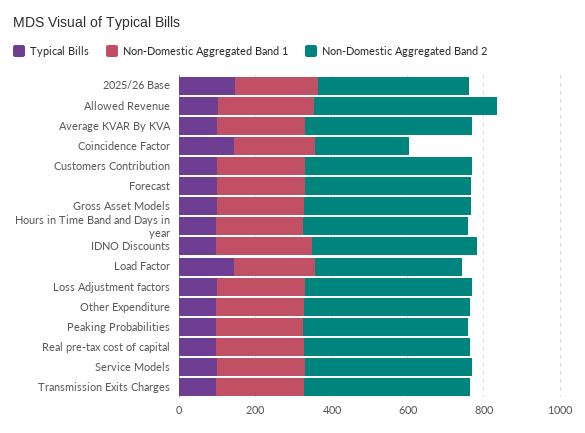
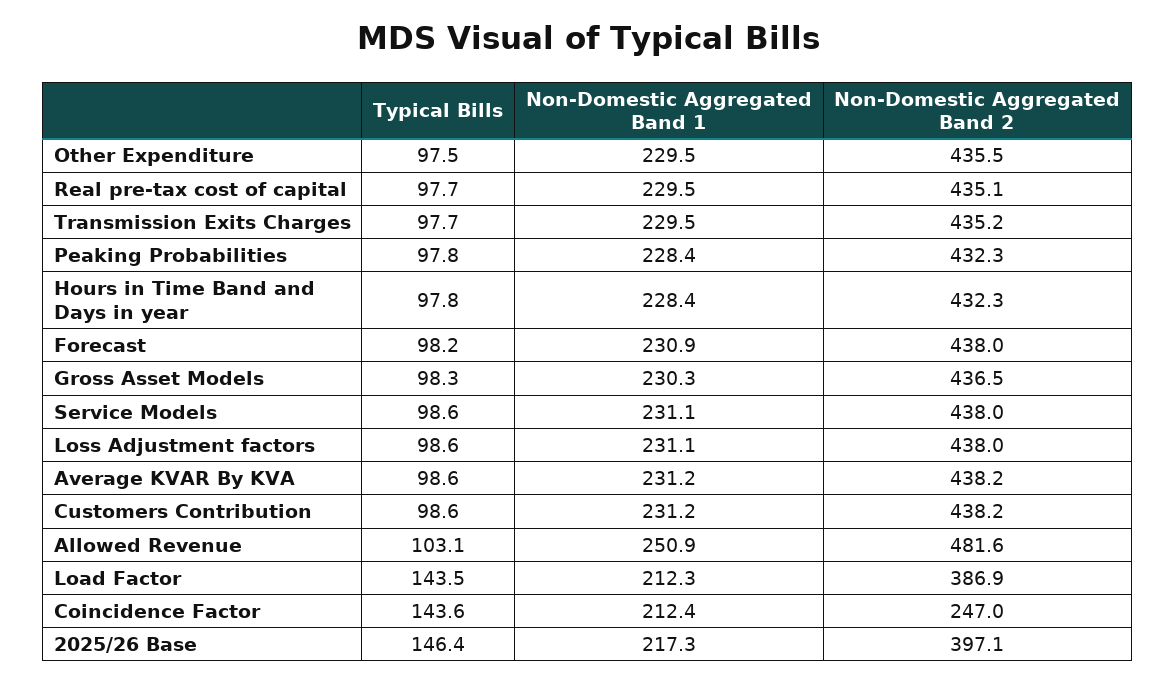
Typical Bills, IDNO Discounts: 100 -> none
Non-Domestic Aggregated Band 1, IDNO Discounts: 250 -> none
Non-Domestic Aggregated Band 2, IDNO Discounts: 450 -> none

